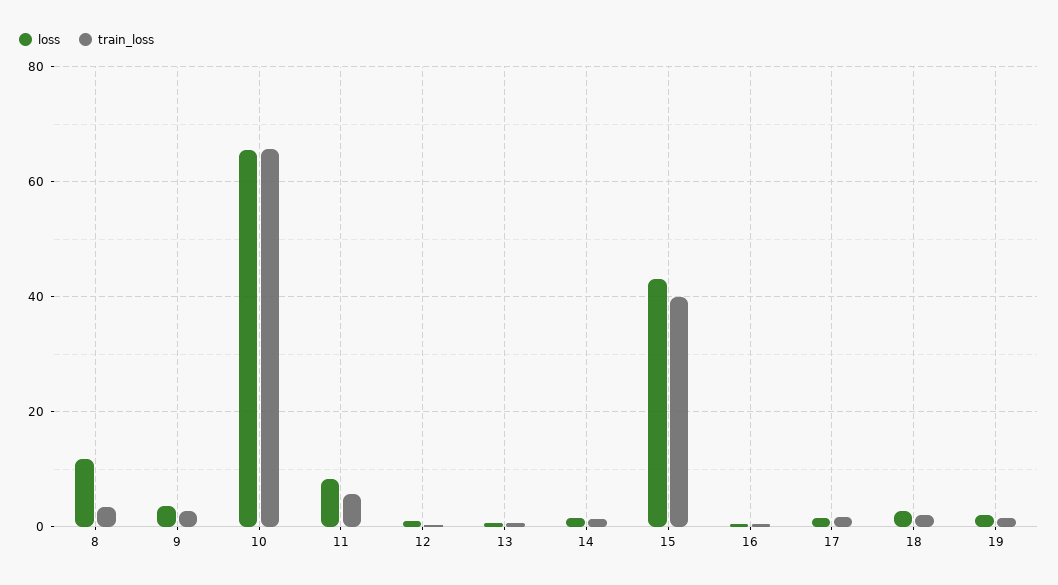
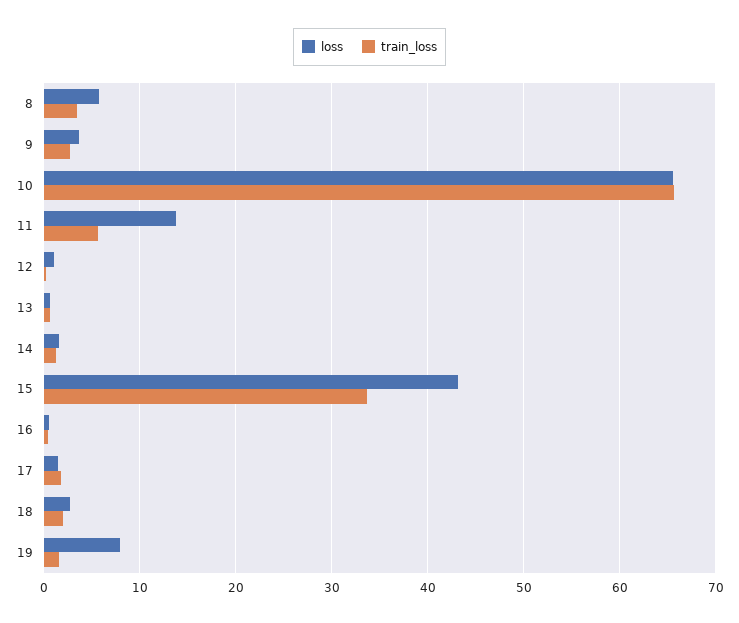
loss, 8: 12 -> 6
loss, 11: 8 -> 14
train_loss, 15: 40 -> 34
loss, 19: 2 -> 8

